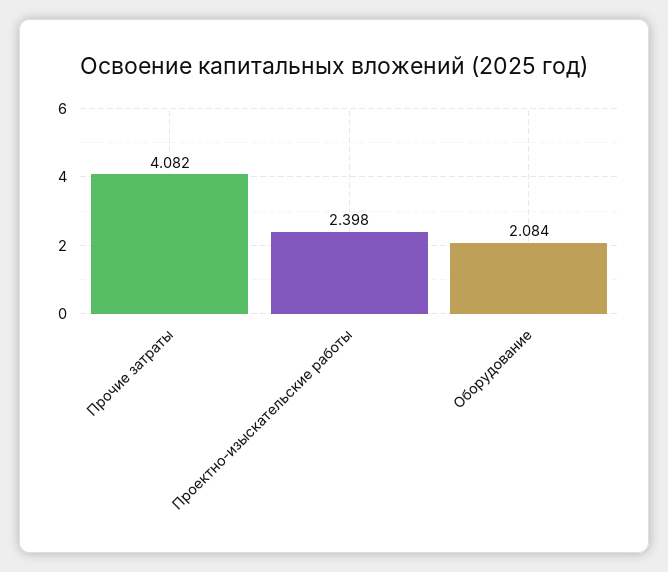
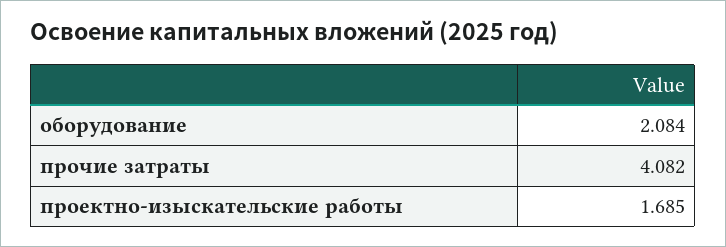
Проектно-изыскательские работы: 2.398 -> 1.685

